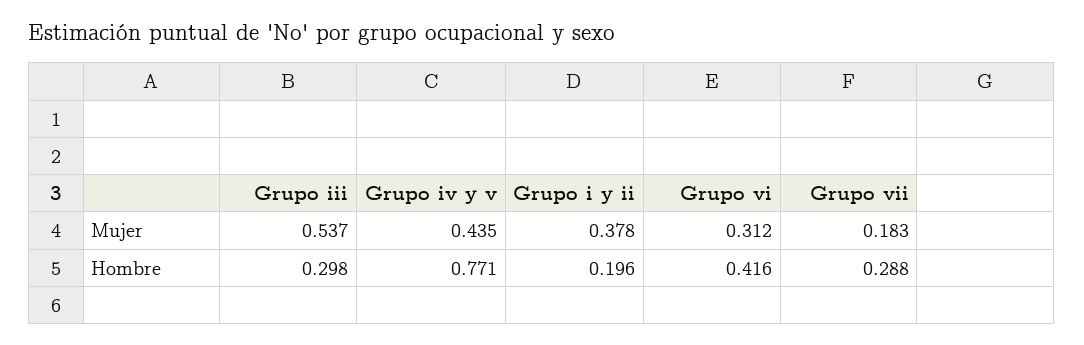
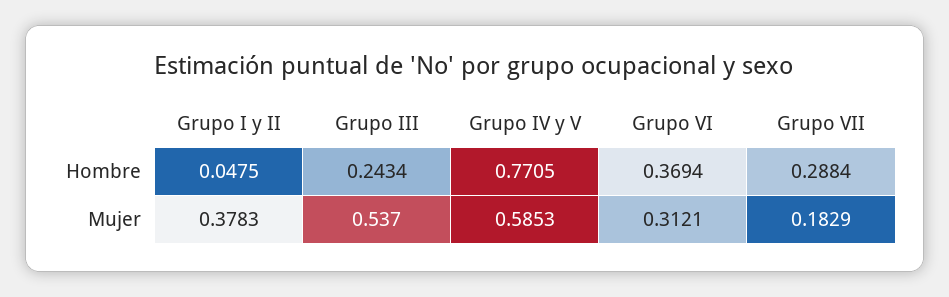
Grupo iv y v, Mujer: 0.435 -> 0.5853
Grupo iii, Hombre: 0.298 -> 0.2434
Grupo i y ii, Hombre: 0.196 -> 0.0475
Grupo vi, Hombre: 0.416 -> 0.3694

